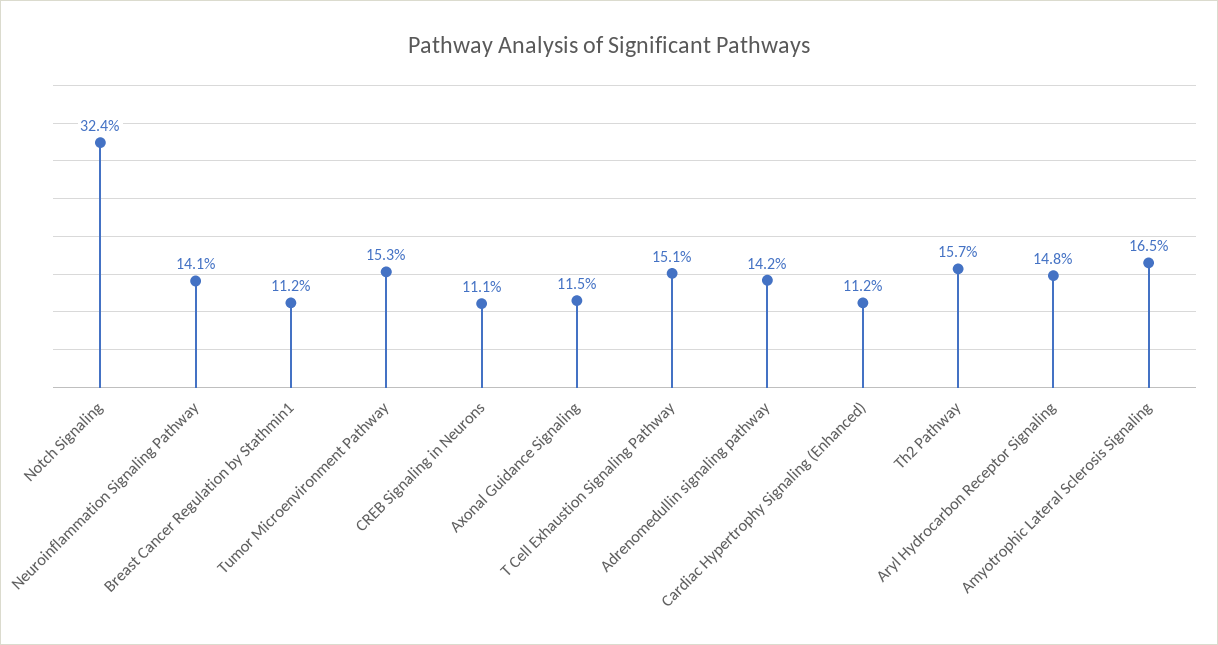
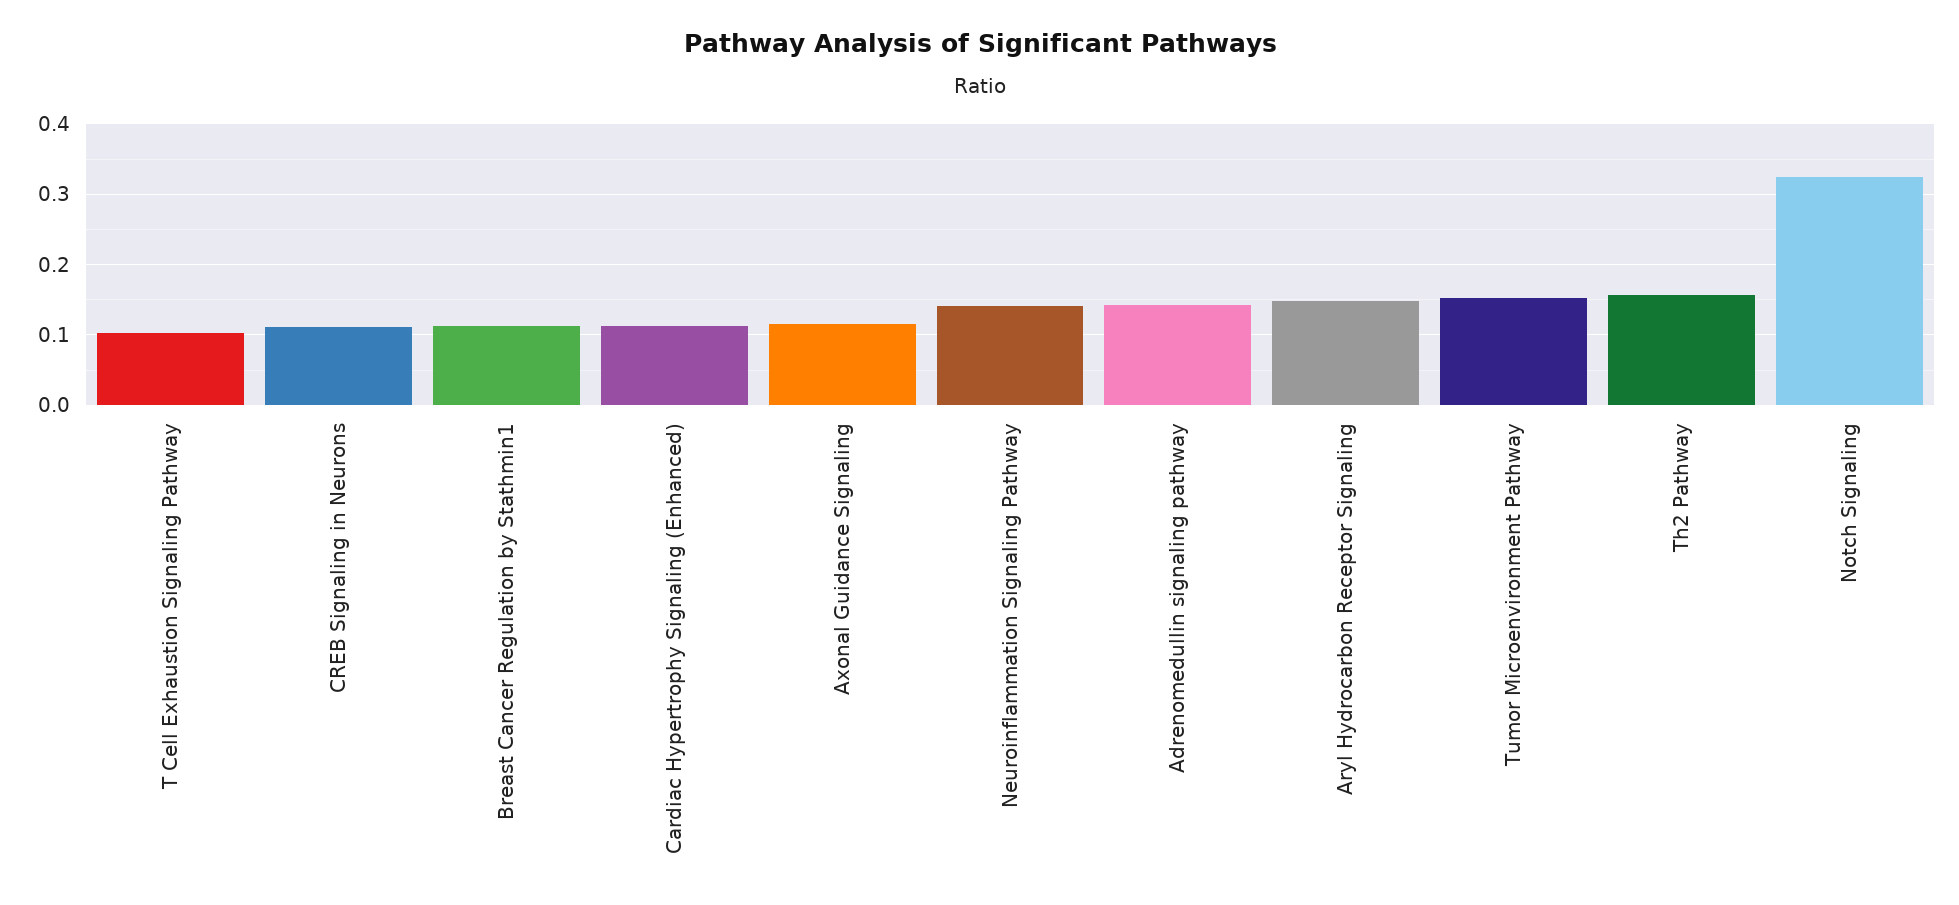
T Cell Exhaustion Signaling Pathway: 0.151 -> 0.1
Amyotrophic Lateral Sclerosis Signaling: 0.165 -> none

